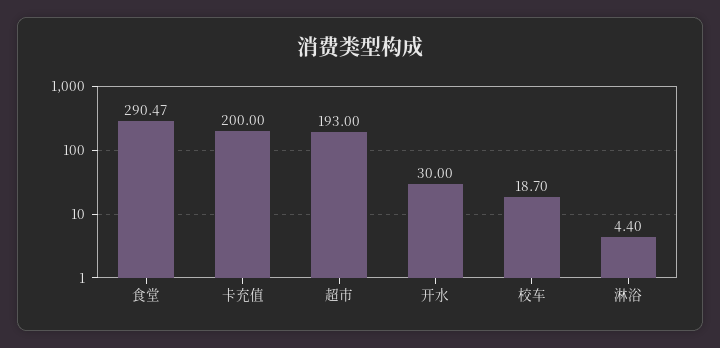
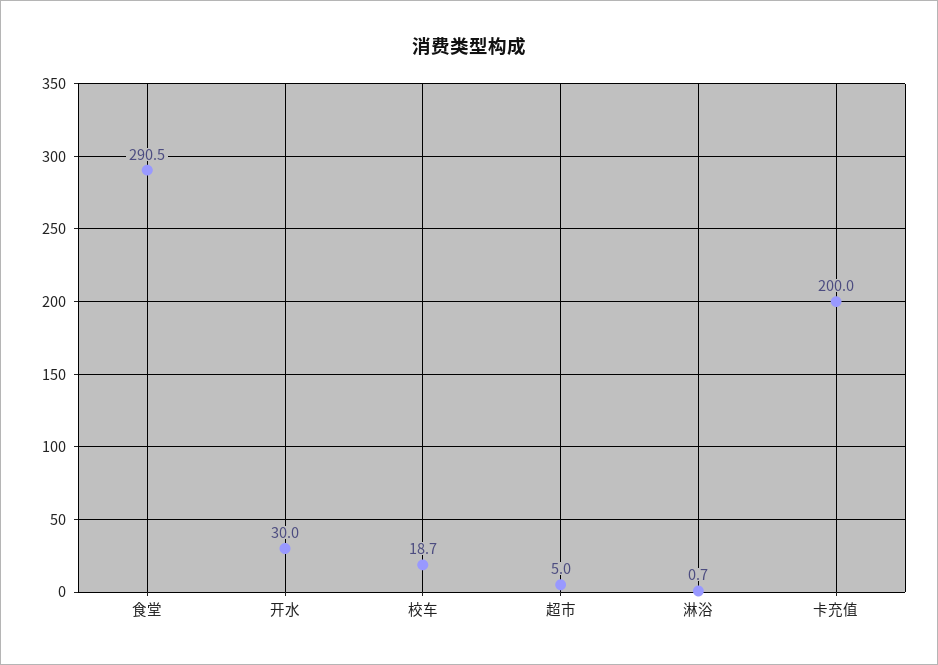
超市: 193 -> 5
淋浴: 4.4 -> 0.7

